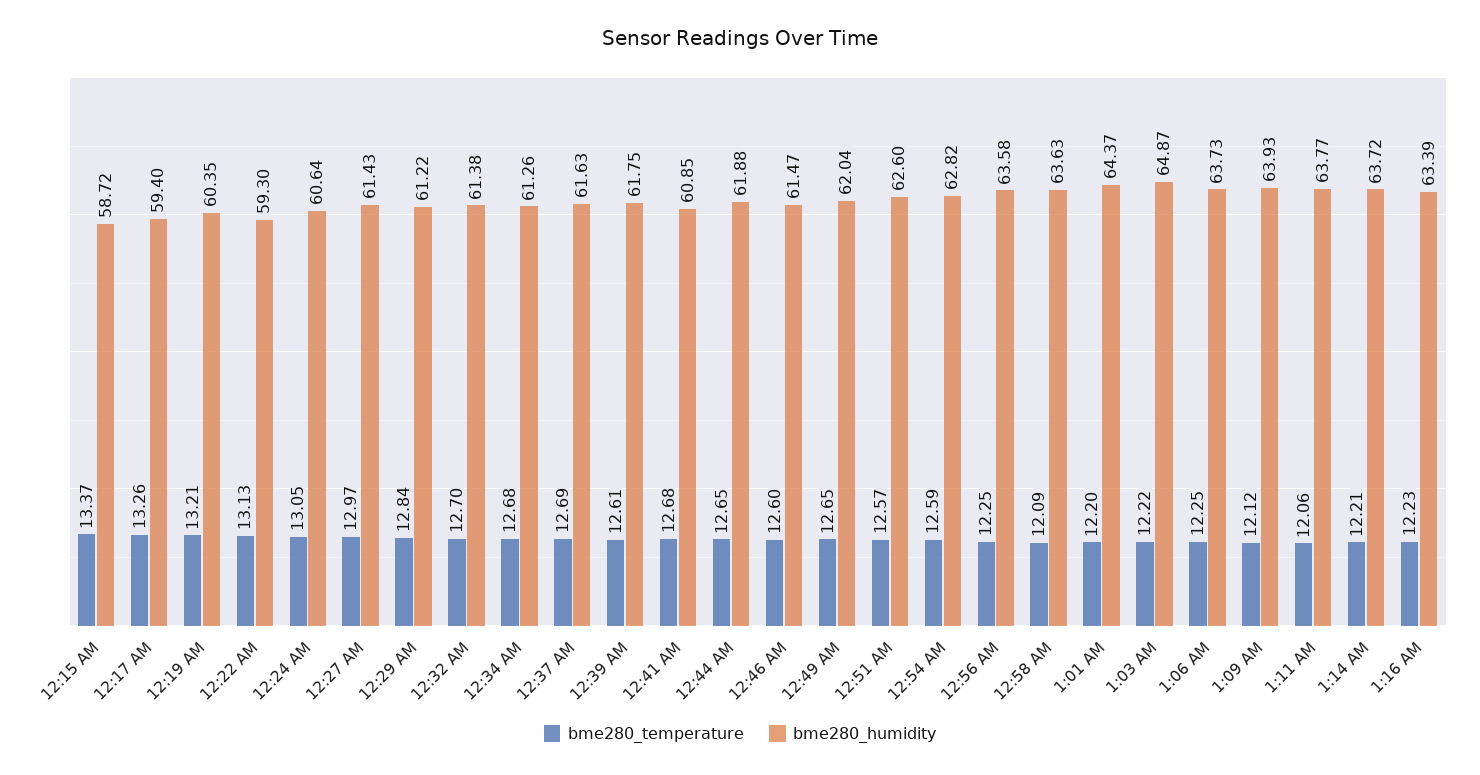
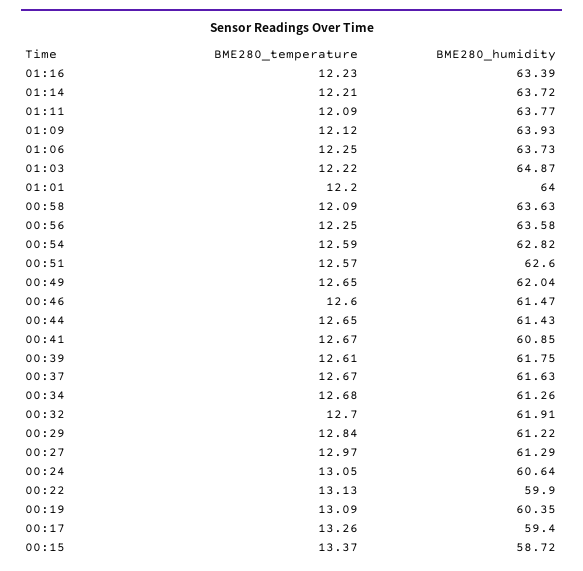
bme280_temperature, 12:19 AM: 13.21 -> 13.09
bme280_humidity, 12:22 AM: 59.3 -> 59.9
bme280_humidity, 12:27 AM: 61.43 -> 61.29
bme280_humidity, 12:32 AM: 61.38 -> 61.91
bme280_temperature, 12:37 AM: 12.69 -> 12.67
bme280_temperature, 12:41 AM: 12.68 -> 12.67
bme280_humidity, 12:44 AM: 61.88 -> 61.43
bme280_humidity, 1:01 AM: 64.37 -> 64
bme280_temperature, 1:11 AM: 12.06 -> 12.09

